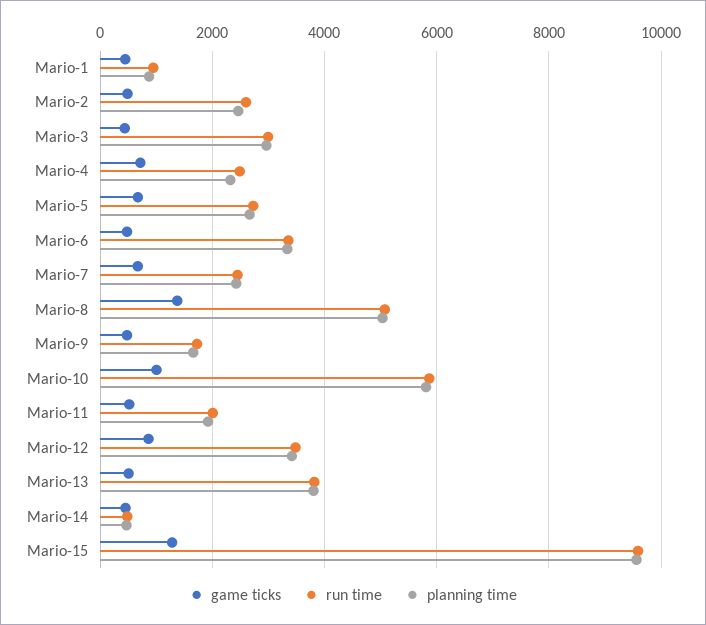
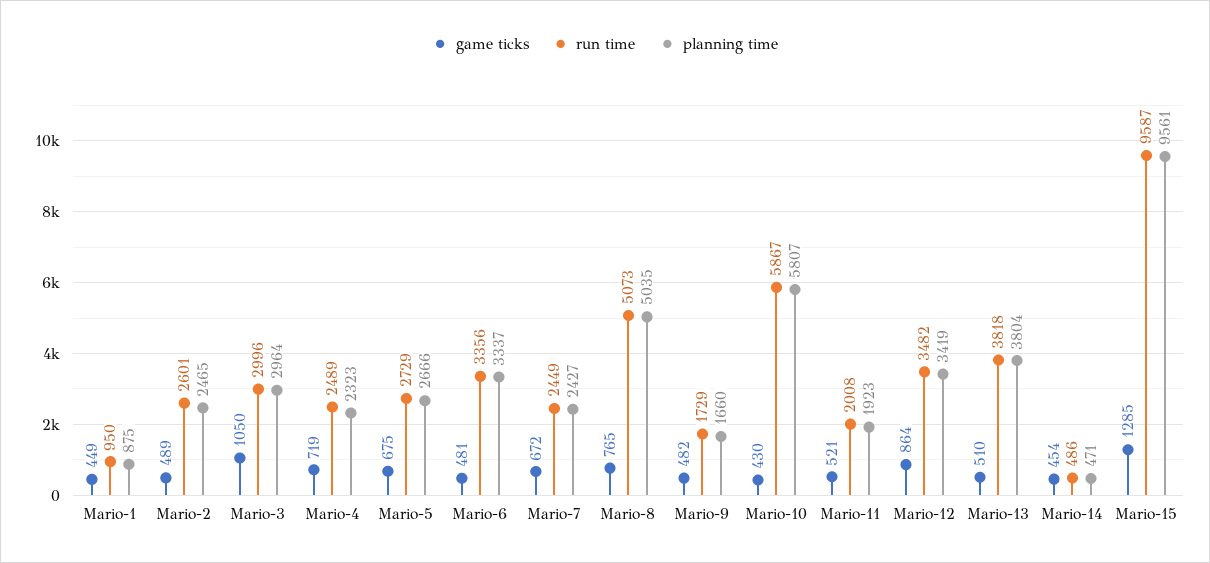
game ticks, Mario-3: 400 -> 1050
game ticks, Mario-8: 1400 -> 765
game ticks, Mario-10: 1000 -> 430

